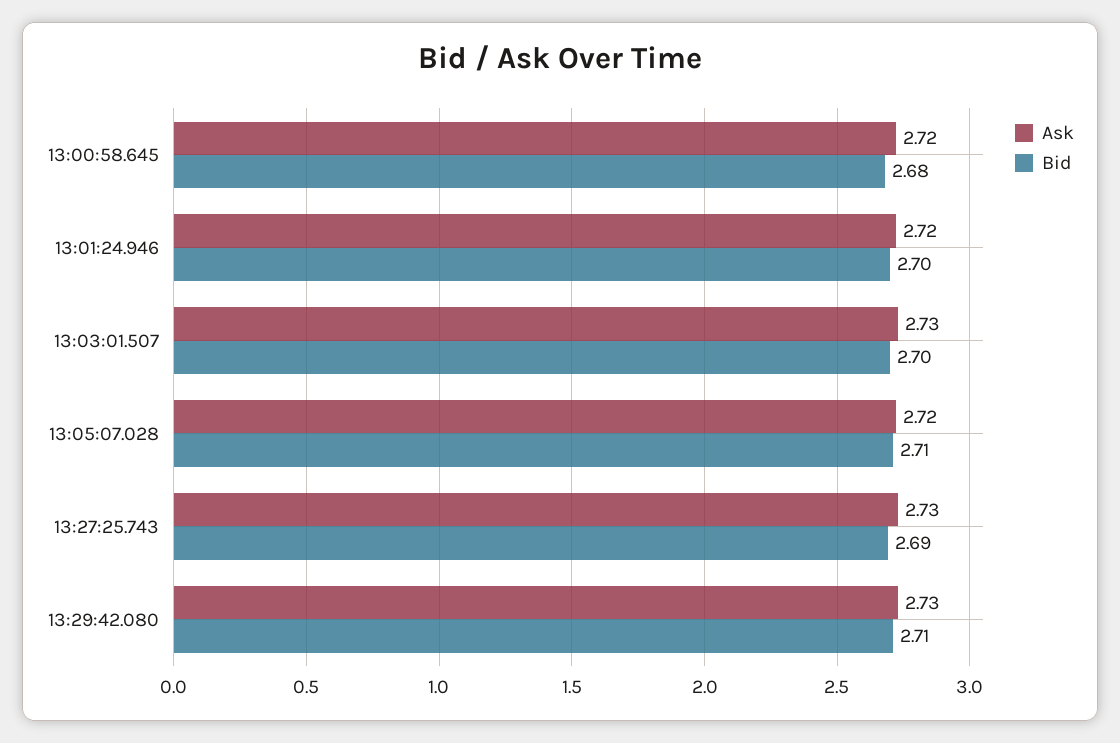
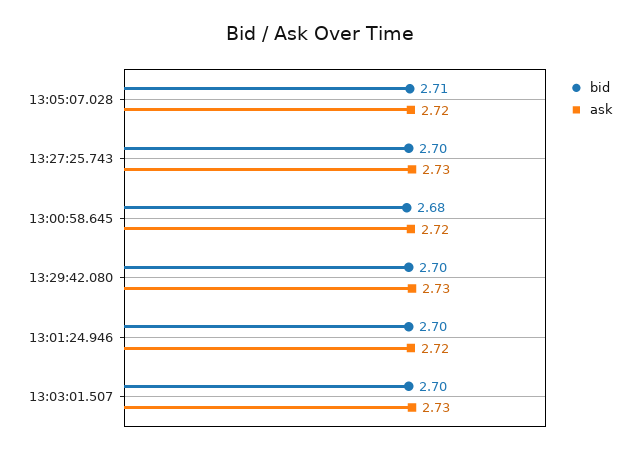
Bid, 13:27:25.743: 2.69 -> 2.7
Bid, 13:29:42.080: 2.71 -> 2.7

